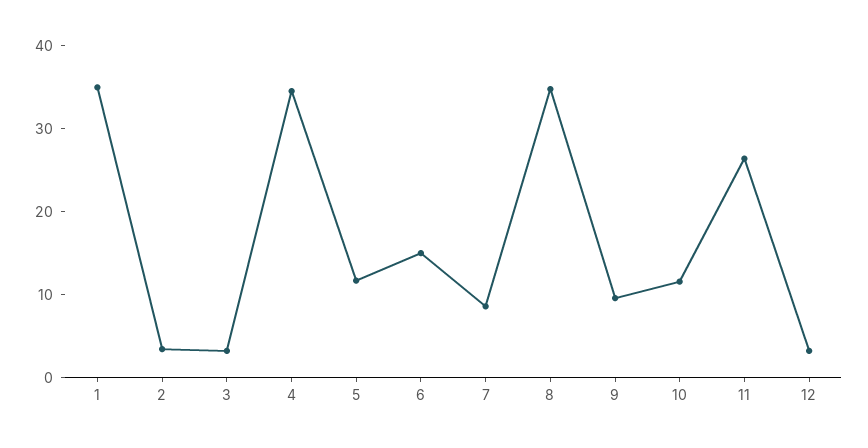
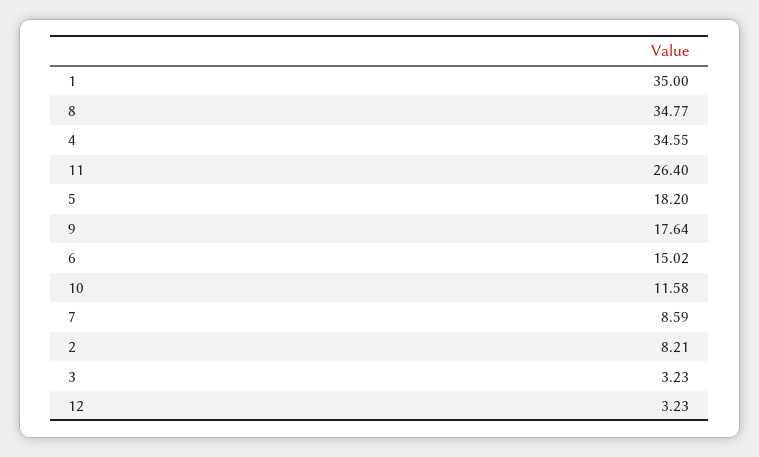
2: 4 -> 8.21
5: 12 -> 18.2
9: 10 -> 17.64

